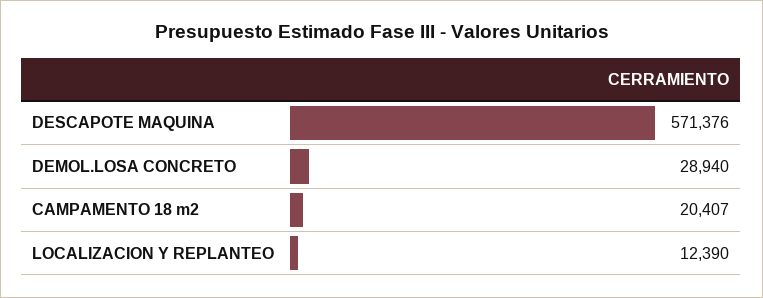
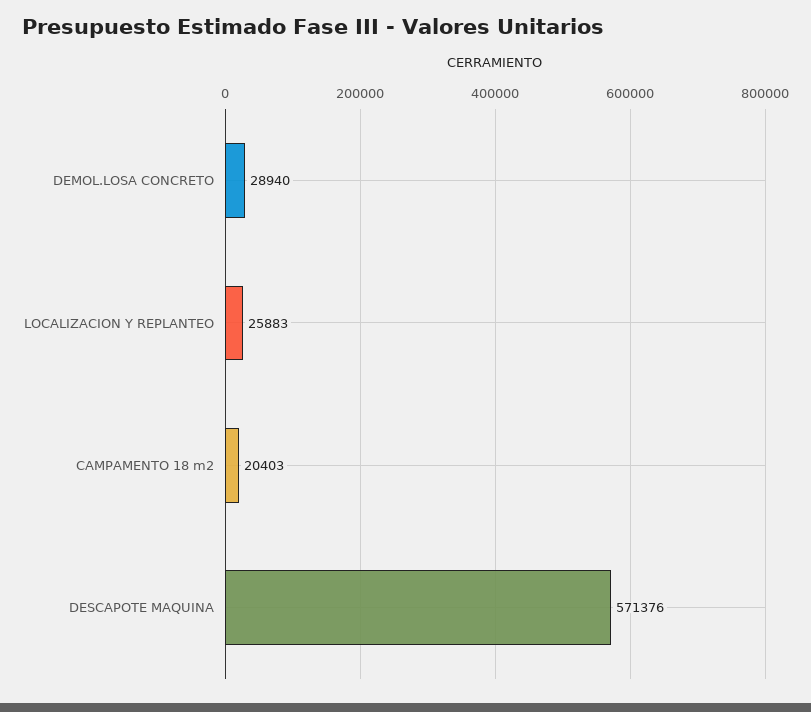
CAMPAMENTO 18 m2: 20407 -> 20403
LOCALIZACION Y REPLANTEO: 12390 -> 25883

